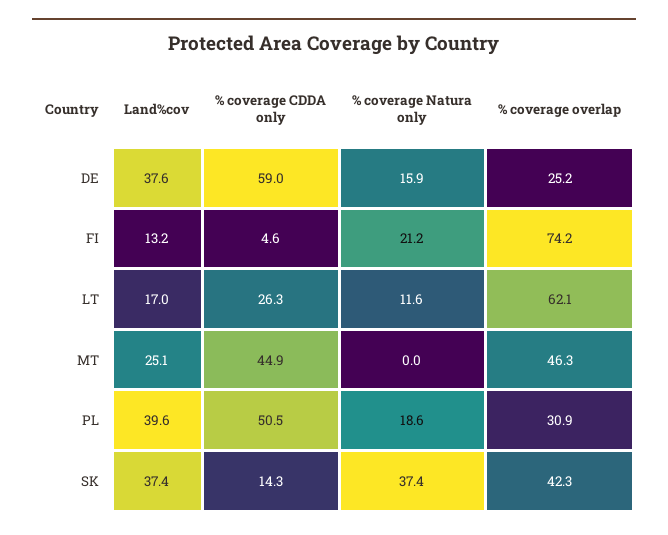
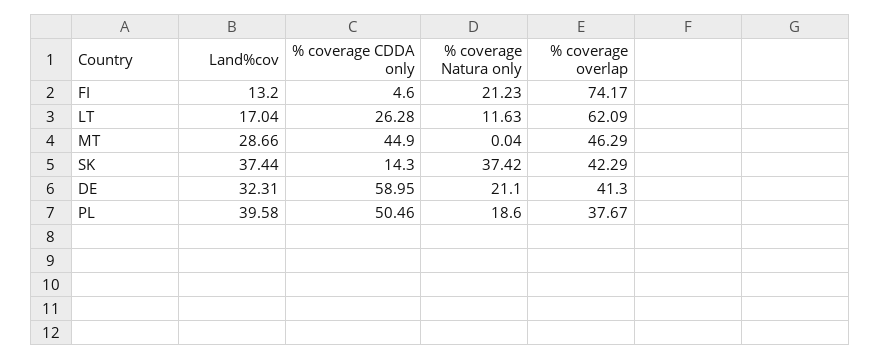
Land%cov, DE: 37.6 -> 32.31
% coverage Natura only, DE: 15.9 -> 21.1
% coverage overlap, DE: 25.2 -> 41.3
Land%cov, MT: 25.1 -> 28.66
% coverage overlap, PL: 30.9 -> 37.67

